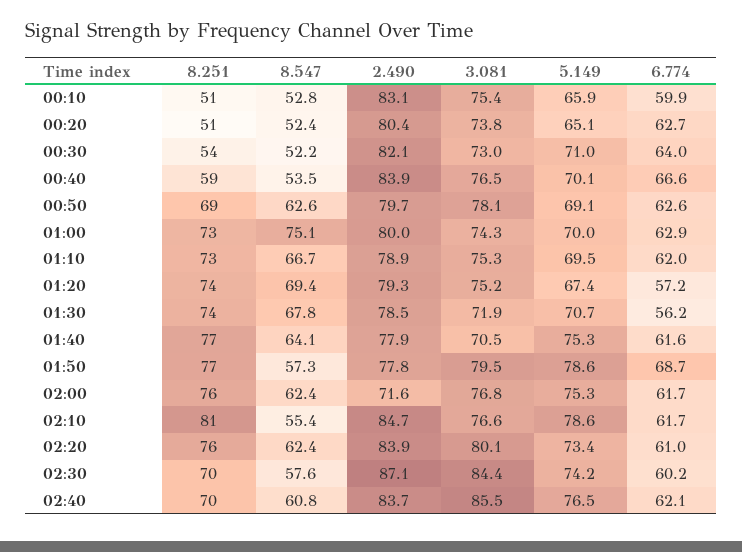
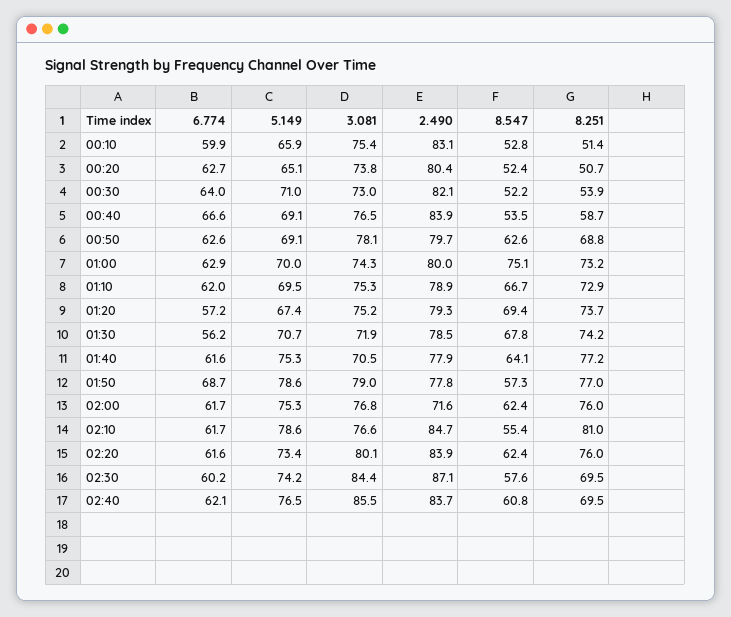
5.149, 00:40: 70.1 -> 69.1
3.081, 01:50: 79.5 -> 79
6.774, 02:20: 61 -> 61.6

